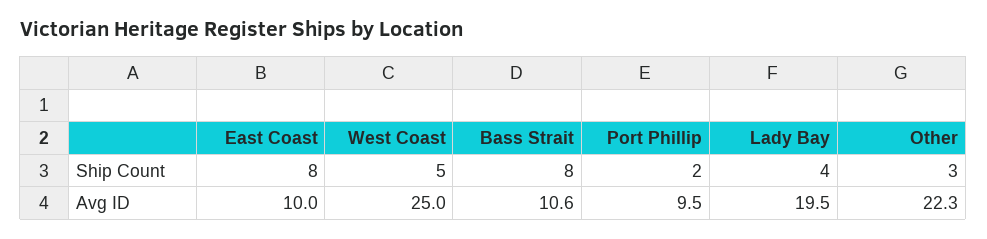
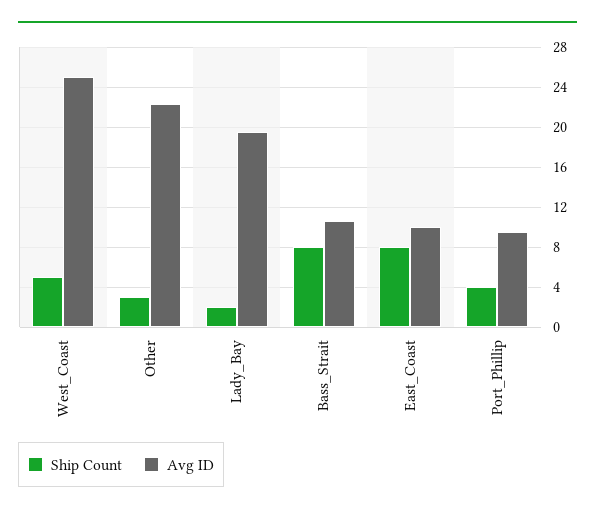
Ship Count, Port Phillip: 2 -> 4
Ship Count, Lady Bay: 4 -> 2

